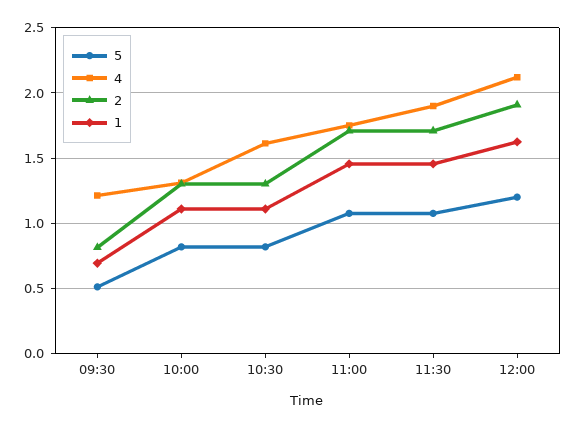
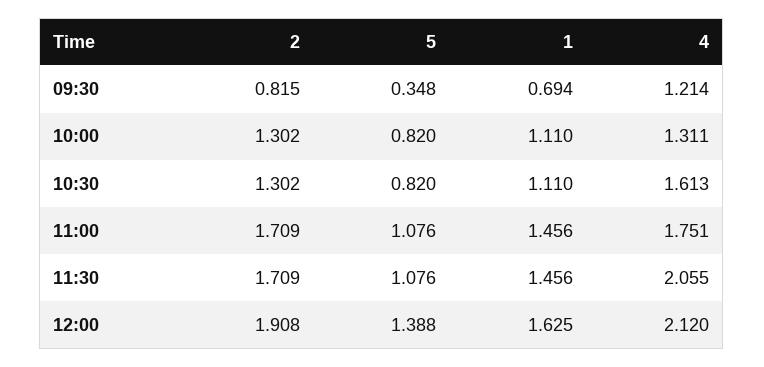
5, 09:30: 0.5 -> 0.348
4, 11:30: 1.9 -> 2.055
5, 12:00: 1.2 -> 1.388

